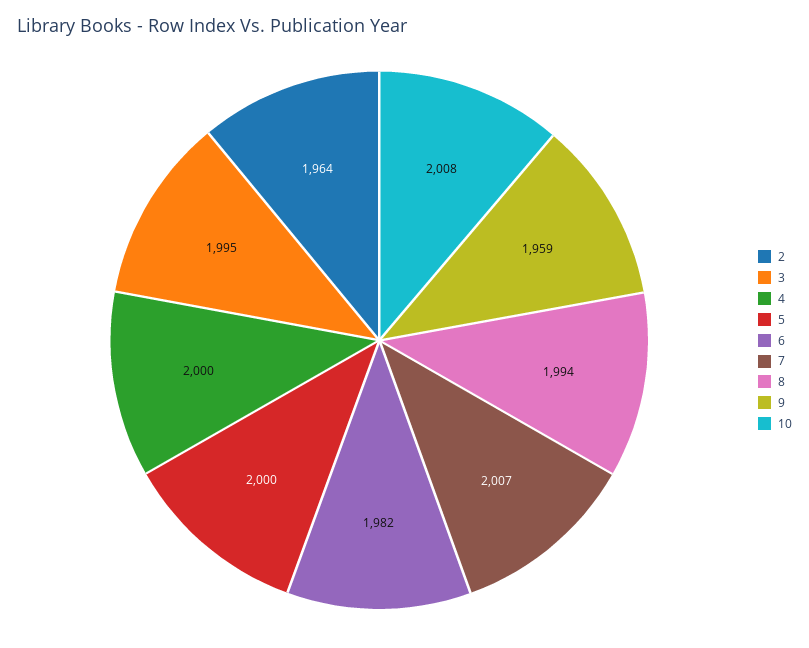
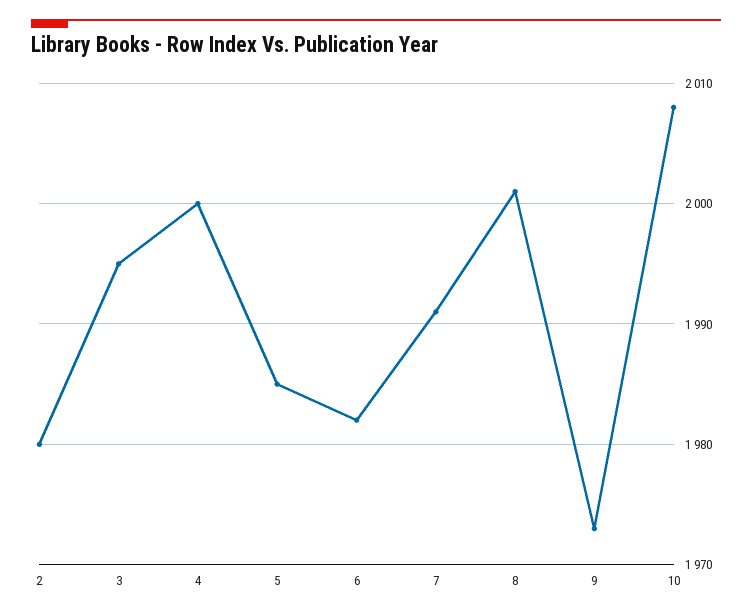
2: 1964 -> 1980
5: 2000 -> 1985
7: 2007 -> 1991
8: 1994 -> 2001
9: 1959 -> 1973

